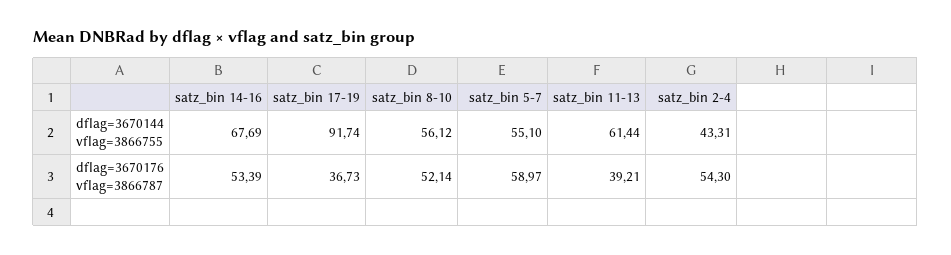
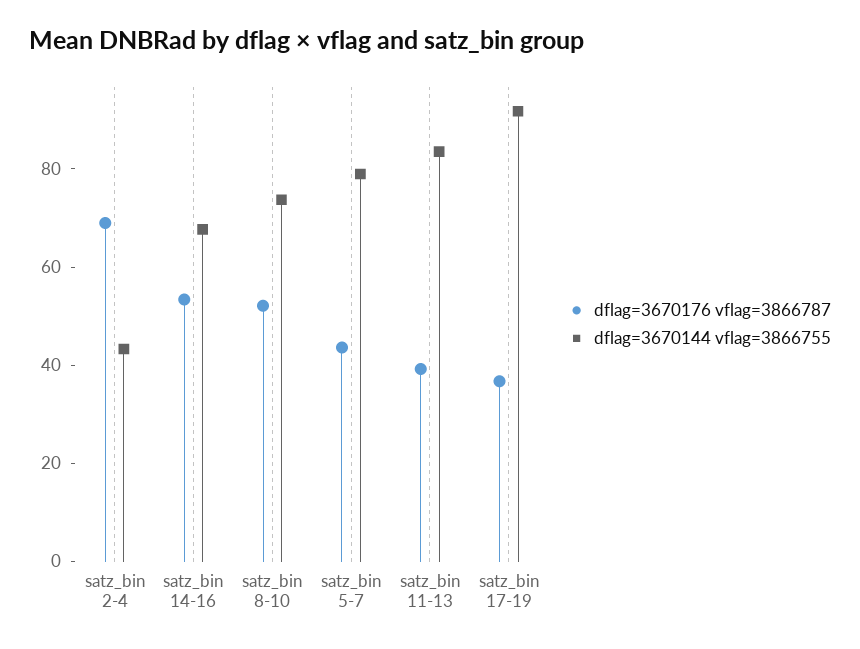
dflag=3670144 vflag=3866755, satz_bin 8-10: 56.12 -> 75
dflag=3670144 vflag=3866755, satz_bin 5-7: 55.1 -> 80
dflag=3670144 vflag=3866755, satz_bin 11-13: 61.44 -> 85
dflag=3670176 vflag=3866787, satz_bin 5-7: 58.97 -> 45
dflag=3670176 vflag=3866787, satz_bin 2-4: 54.3 -> 70

